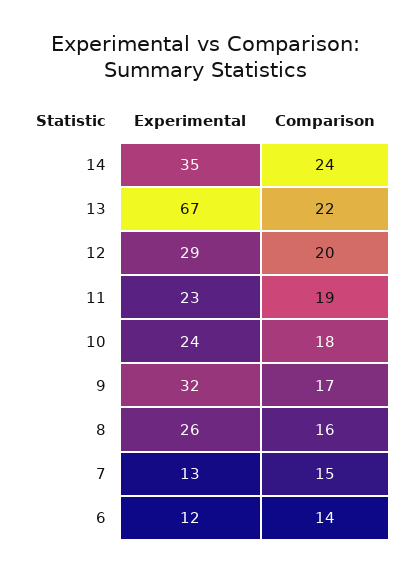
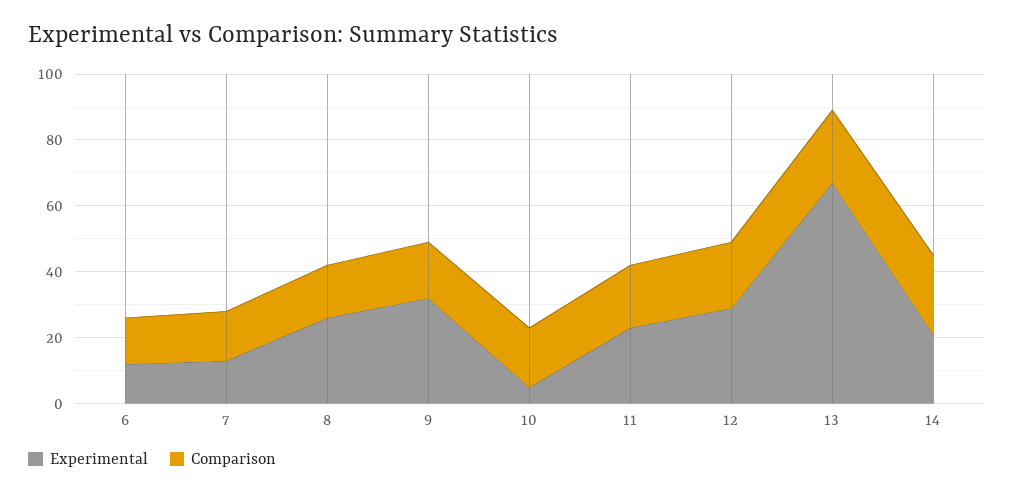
Experimental, 14: 35 -> 20
Experimental, 10: 24 -> 5

